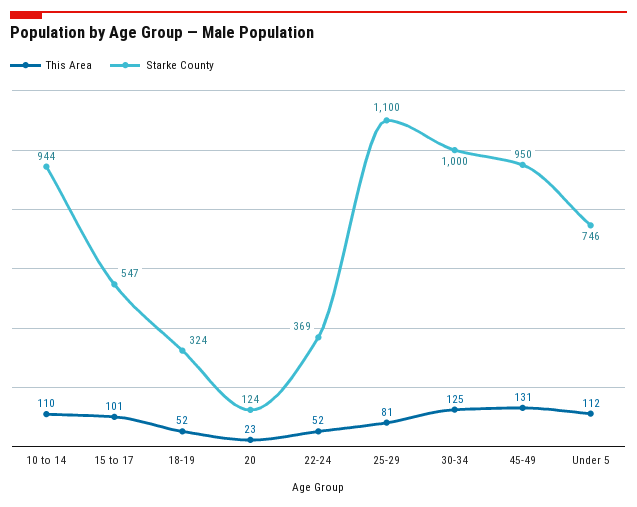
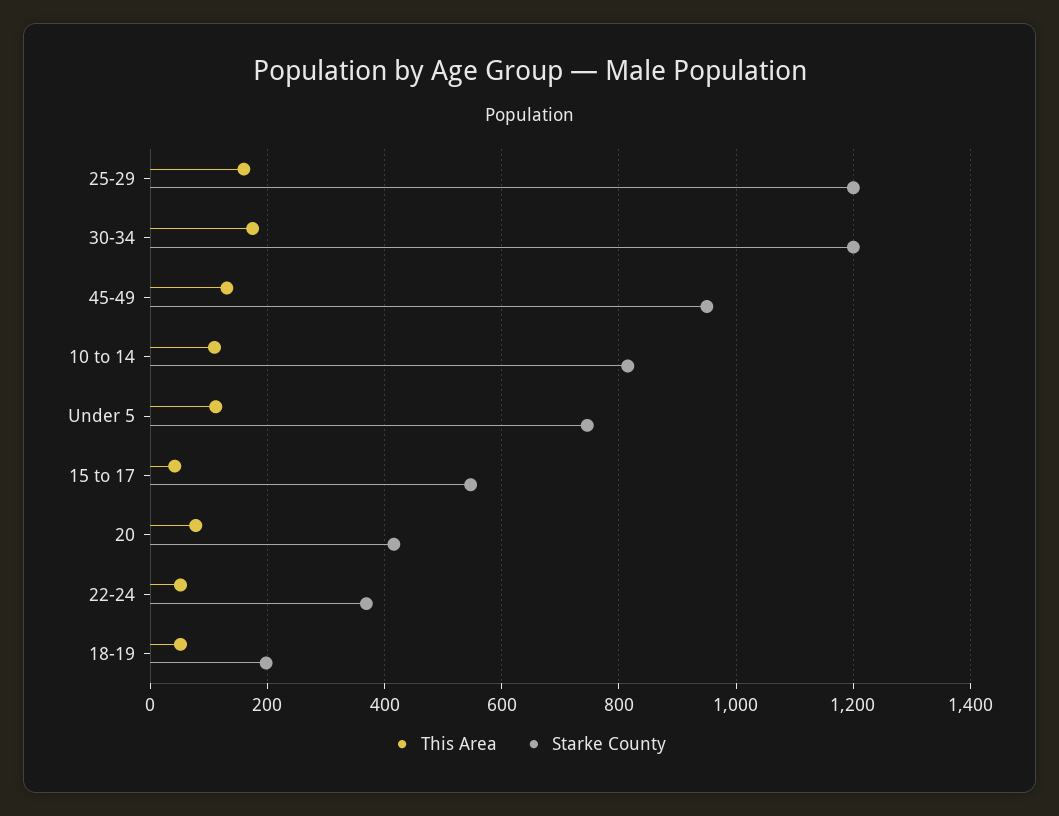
Starke County, 10 to 14: 944 -> 820
This Area, 15 to 17: 101 -> 40
Starke County, 18-19: 324 -> 200
This Area, 20: 23 -> 80
Starke County, 20: 124 -> 420
This Area, 25-29: 81 -> 160
Starke County, 25-29: 1100 -> 1200
This Area, 30-34: 125 -> 180
Starke County, 30-34: 1000 -> 1200

